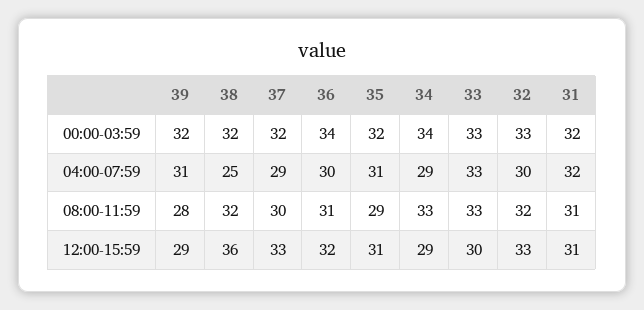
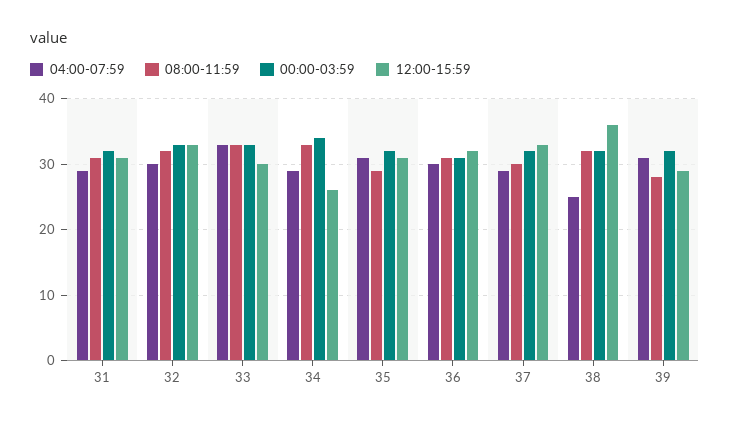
00:00-03:59, 36: 34 -> 31
04:00-07:59, 31: 32 -> 29
12:00-15:59, 34: 29 -> 26

